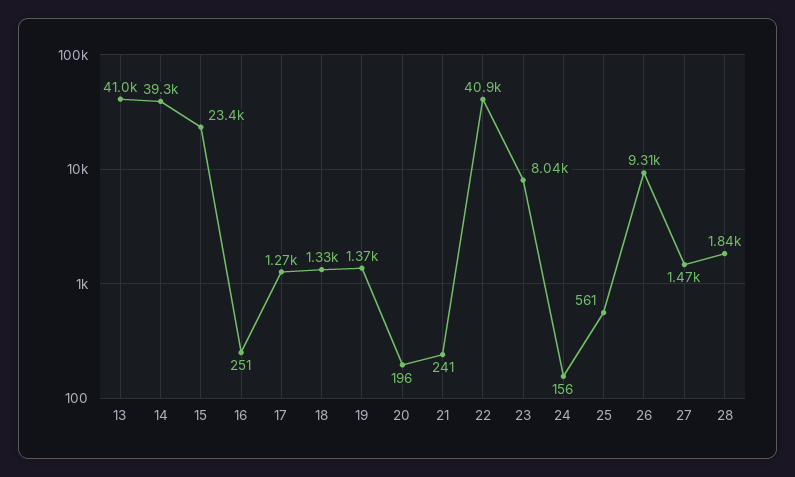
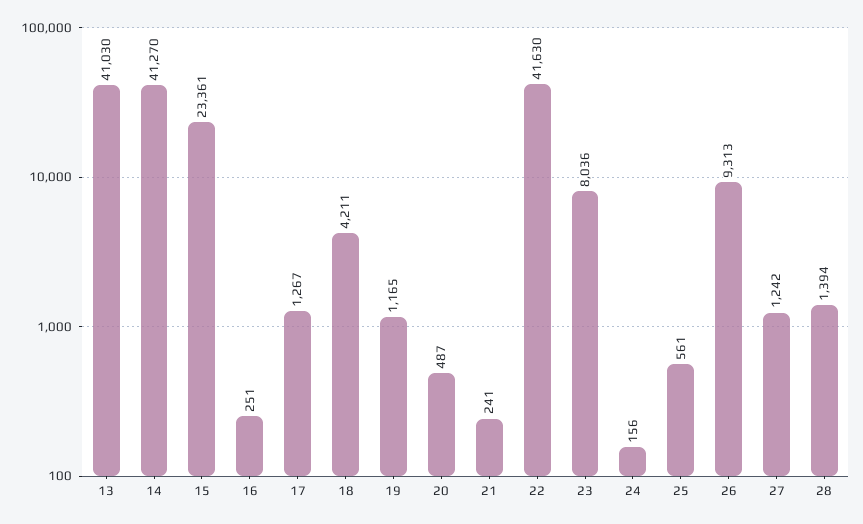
14: 39300 -> 41270
18: 1330 -> 4211
19: 1370 -> 1165
20: 196 -> 487
22: 40900 -> 41630
27: 1470 -> 1242
28: 1840 -> 1394

